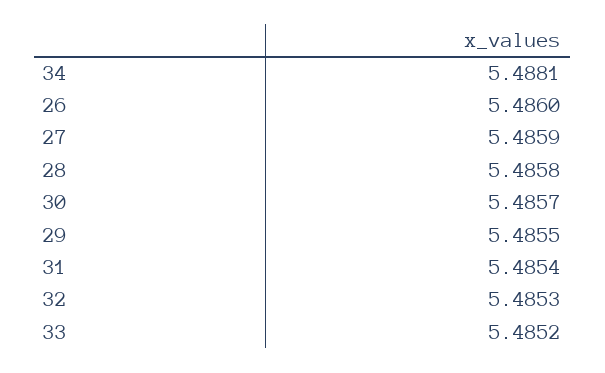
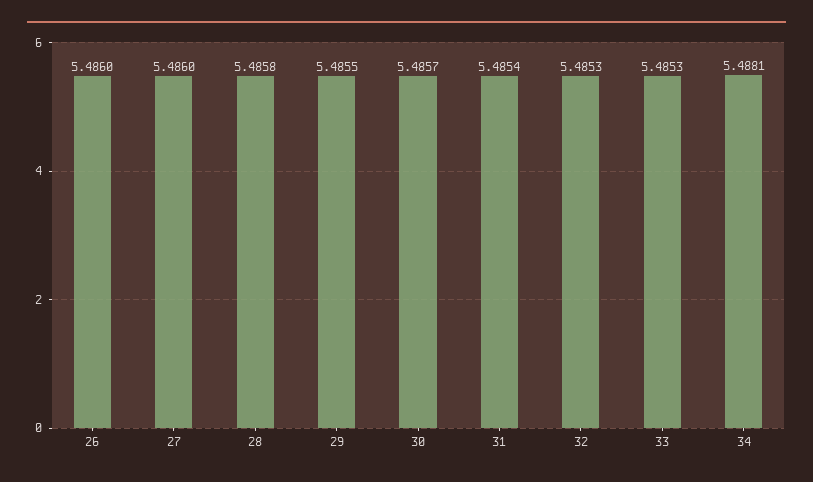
27: 5.4859 -> 5.486
33: 5.4852 -> 5.4853

